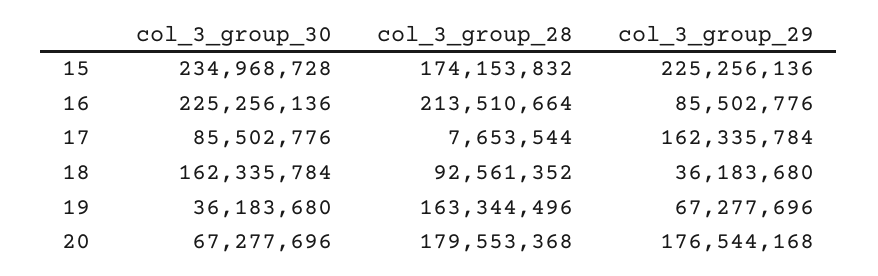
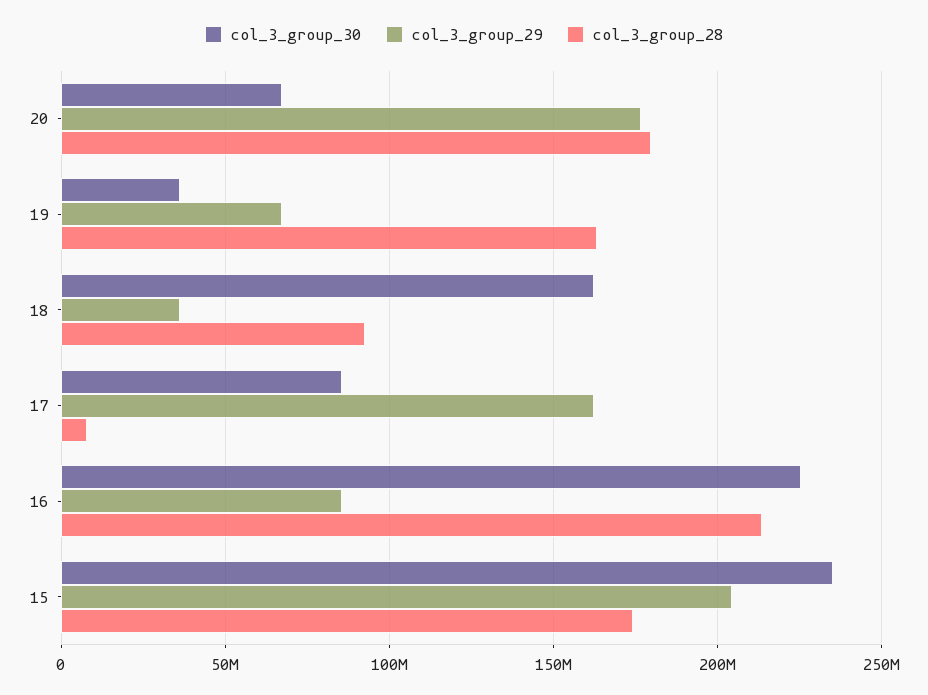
col_3_group_29, 15: 225256136 -> 205000000

